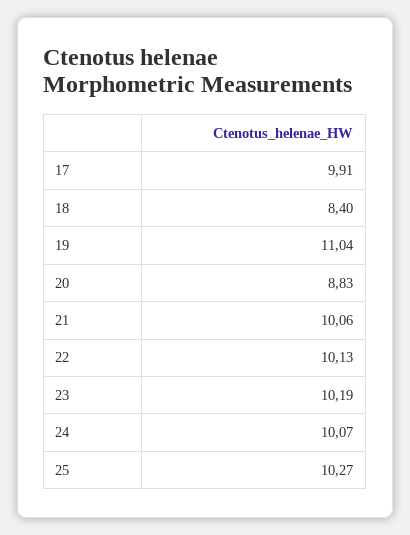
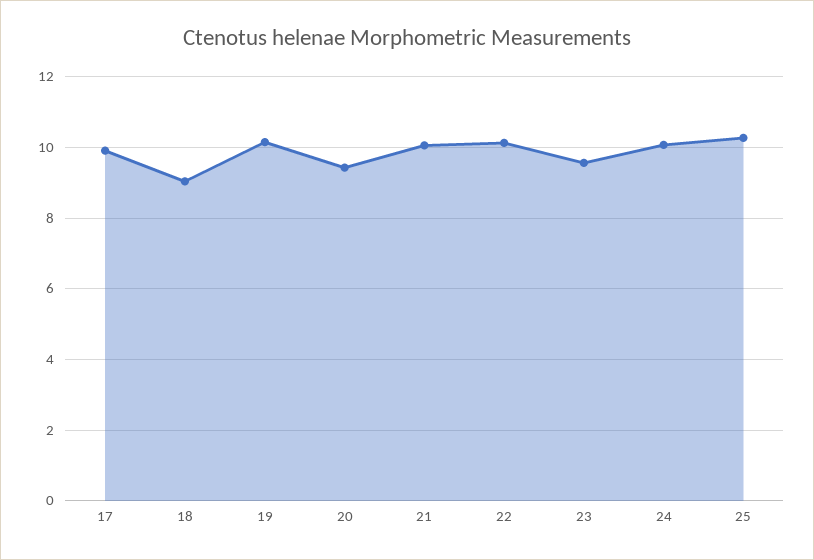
18: 8.4 -> 9
19: 11.04 -> 10.2
20: 8.83 -> 9.4
23: 10.19 -> 9.6

